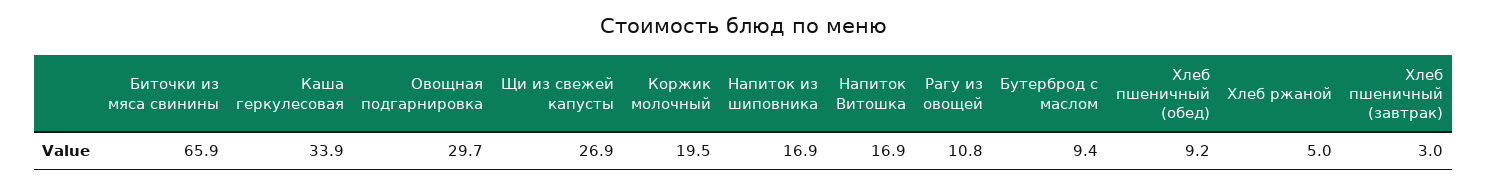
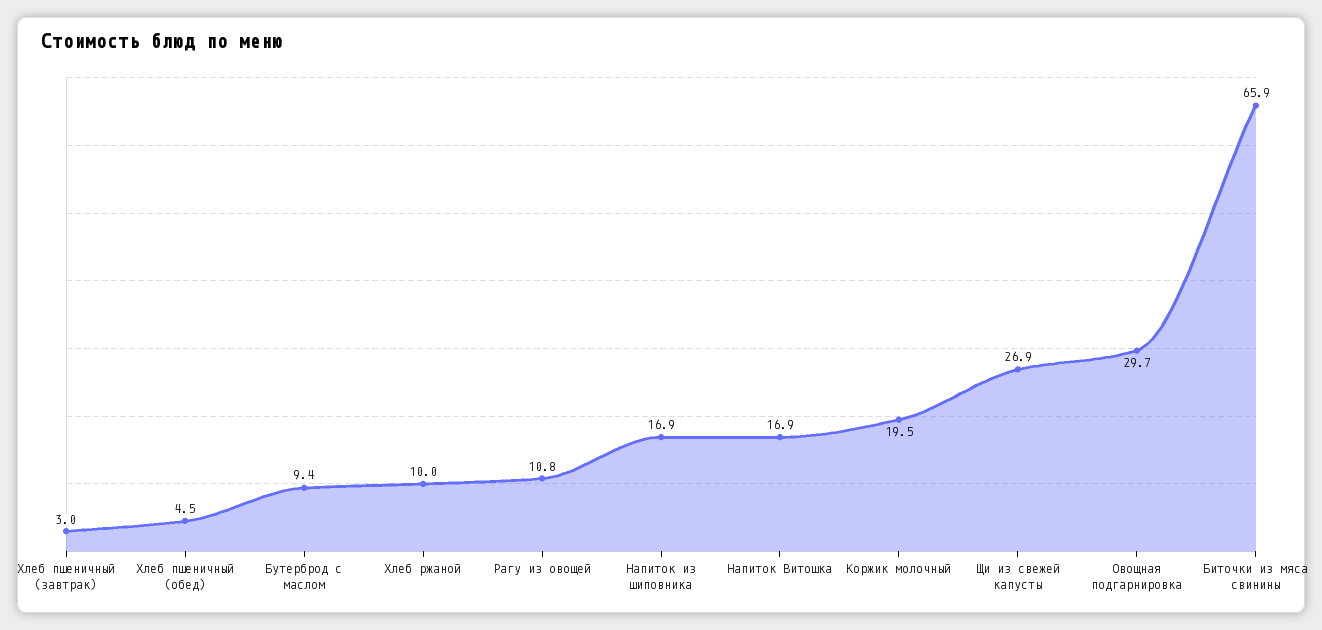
Каша геркулесовая: 33.9 -> none
Хлеб пшеничный (обед): 9.2 -> 4.5
Хлеб ржаной: 5 -> 10

